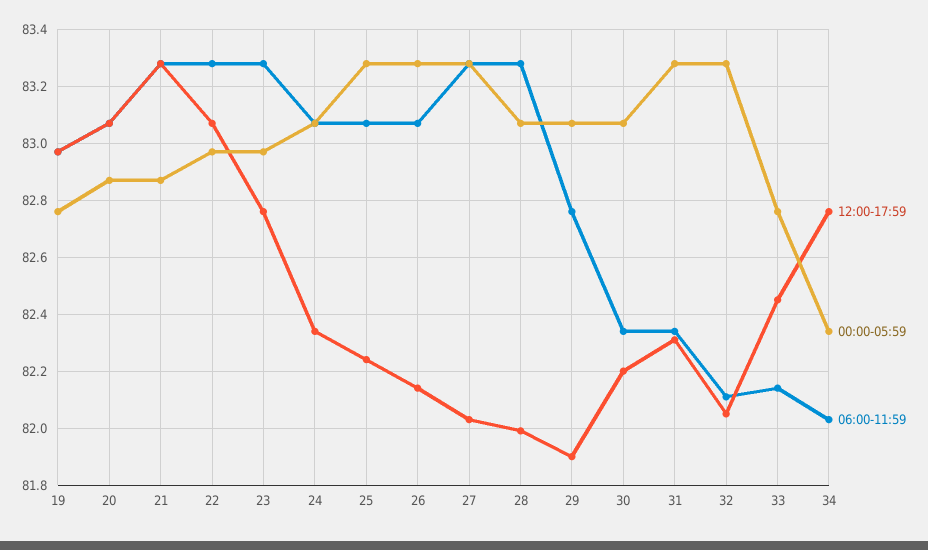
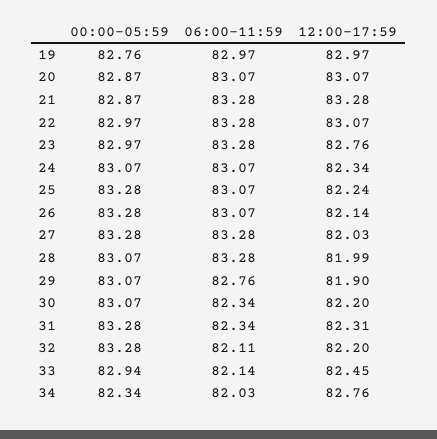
12:00-17:59, 32: 82.05 -> 82.2
00:00-05:59, 33: 82.75 -> 82.94

